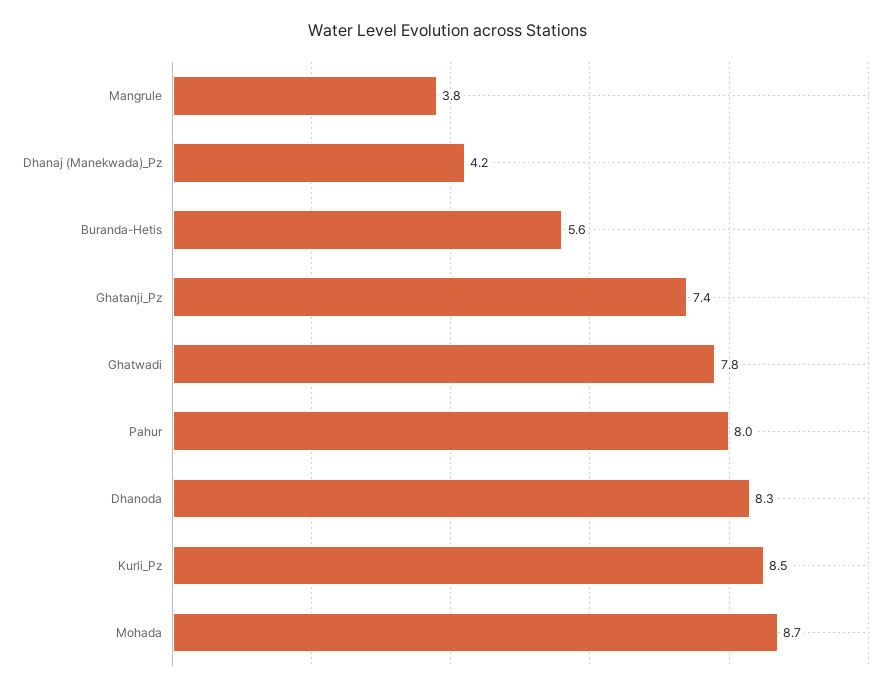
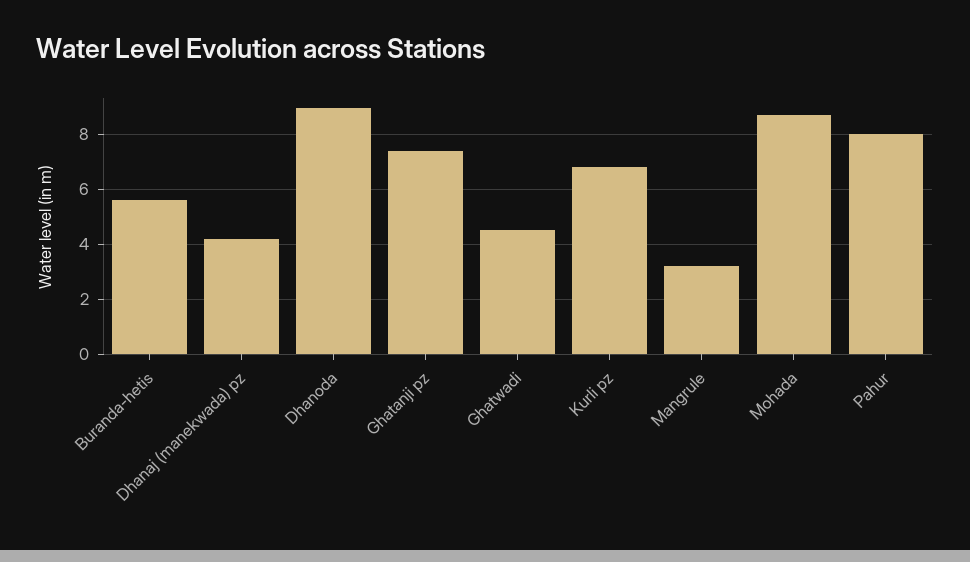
Mangrule: 3.8 -> 3.25
Ghatwadi: 7.8 -> 4.5
Dhanoda: 8.3 -> 9
Kurli_Pz: 8.5 -> 6.75

